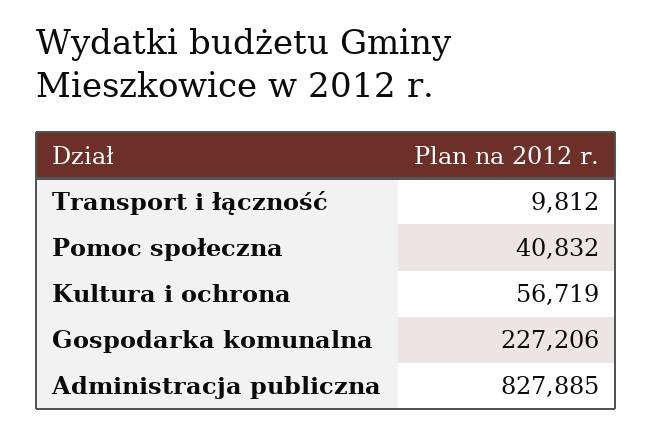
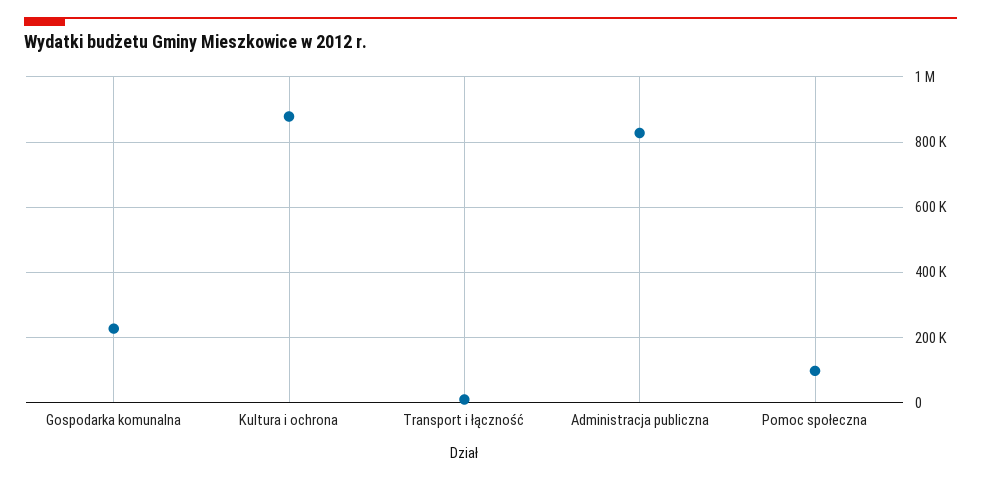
Pomoc społeczna: 40832 -> 100000
Kultura i ochrona: 56719 -> 880000

